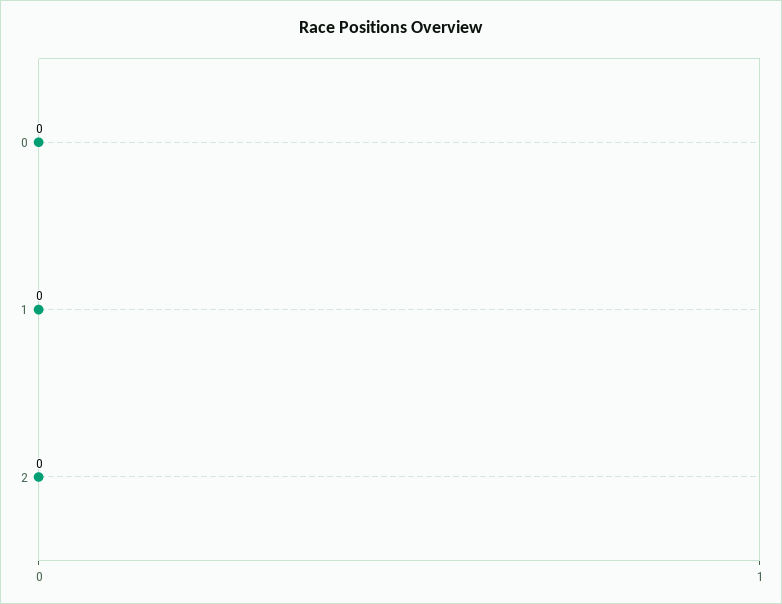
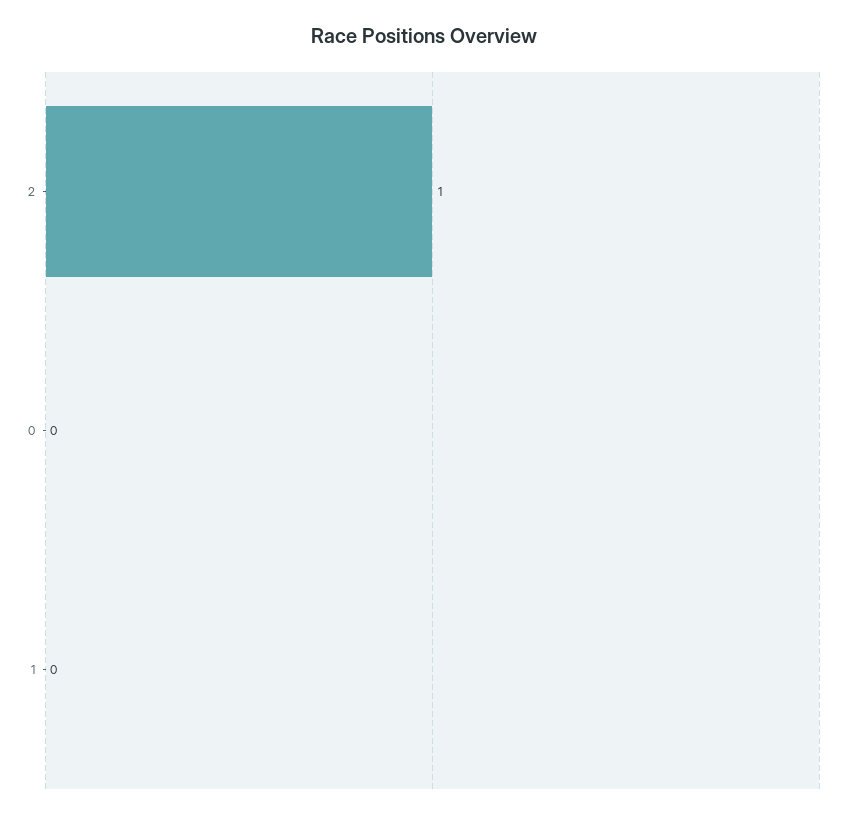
2: 0 -> 1

